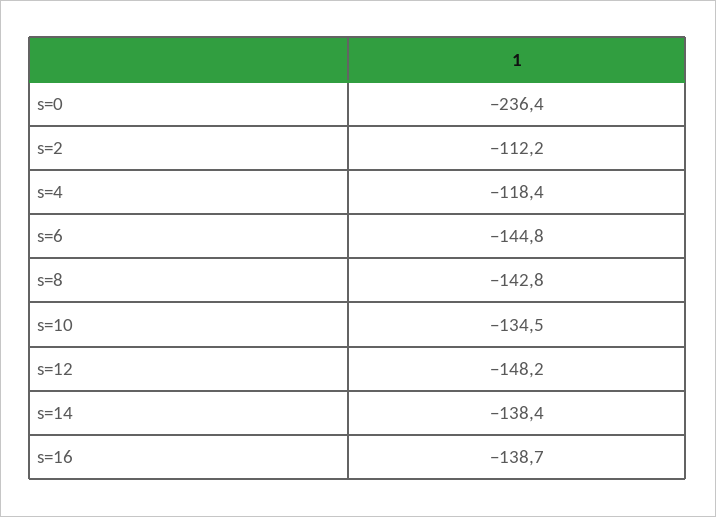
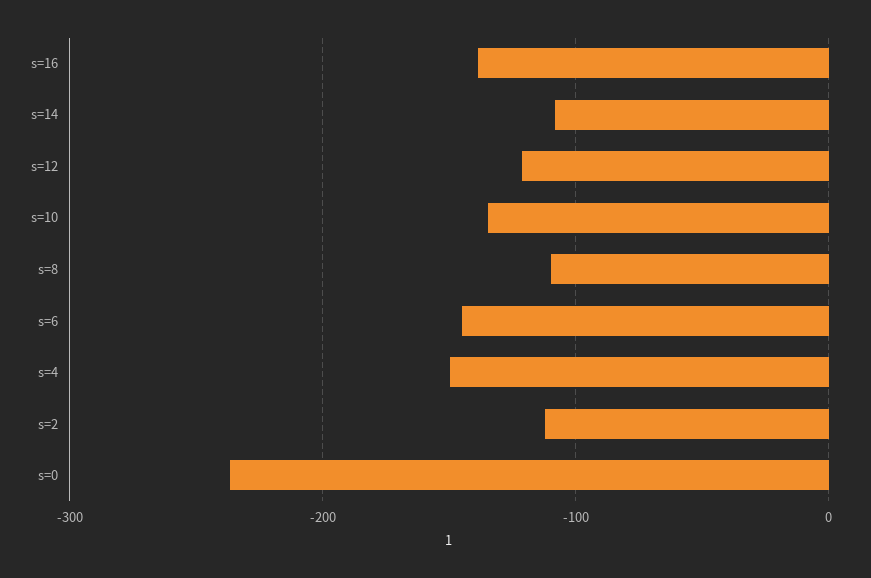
s=4: -118.4 -> -150
s=8: -142.8 -> -110
s=12: -148.2 -> -120
s=14: -138.4 -> -110

